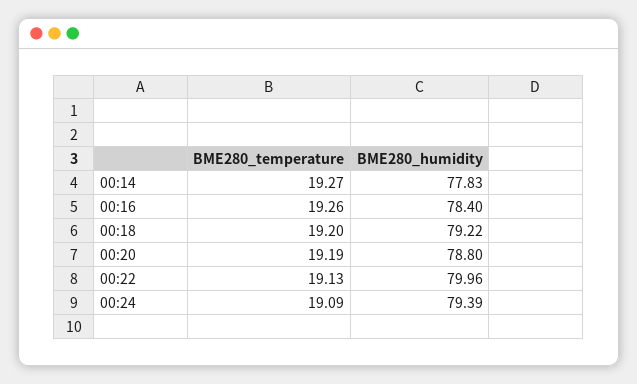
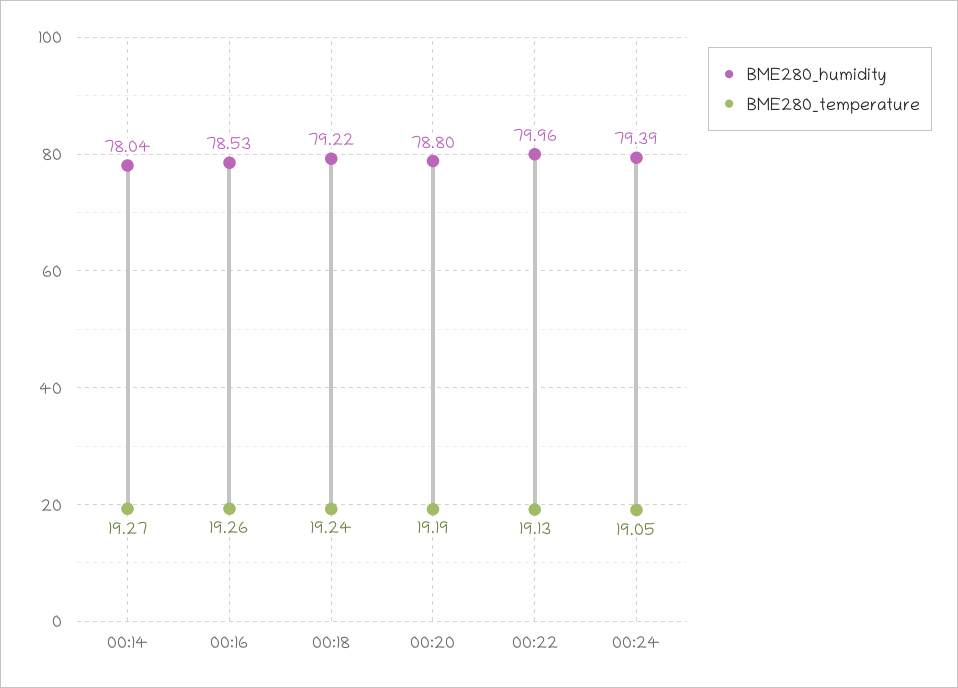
BME280_humidity, 00:14: 77.83 -> 78.04
BME280_humidity, 00:16: 78.4 -> 78.53
BME280_temperature, 00:18: 19.2 -> 19.24
BME280_temperature, 00:24: 19.09 -> 19.05

